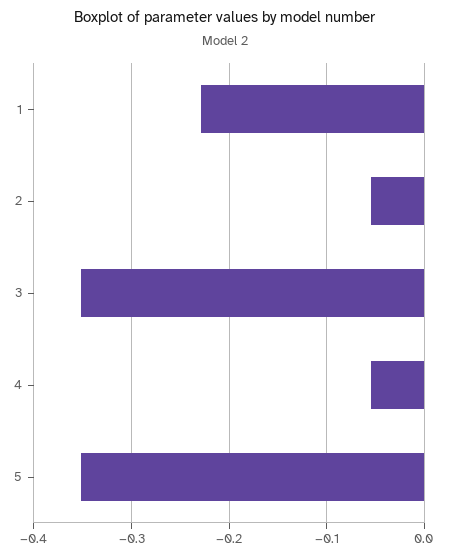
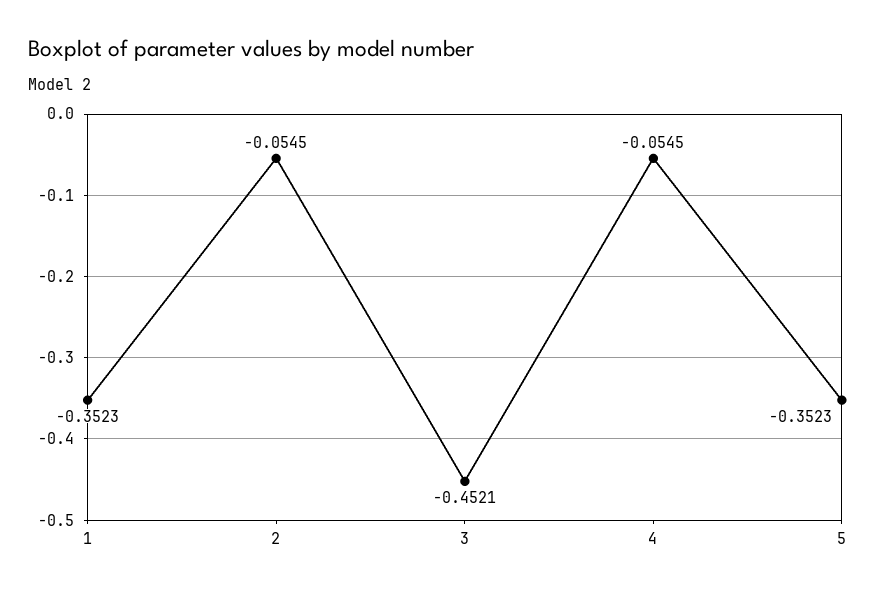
1: -0.23 -> -0.3523
3: -0.35 -> -0.4521

